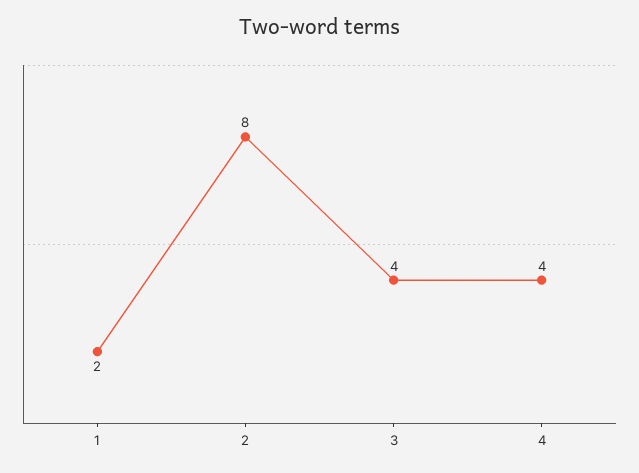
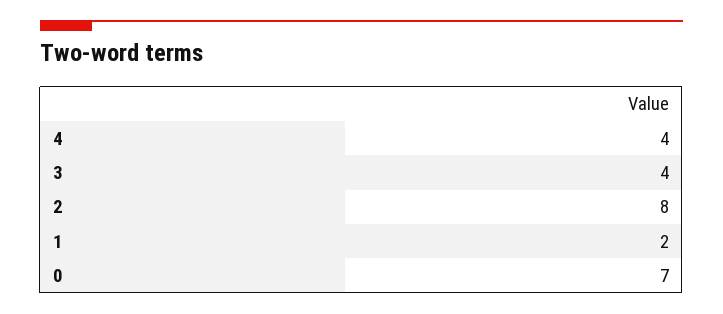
0: none -> 7

